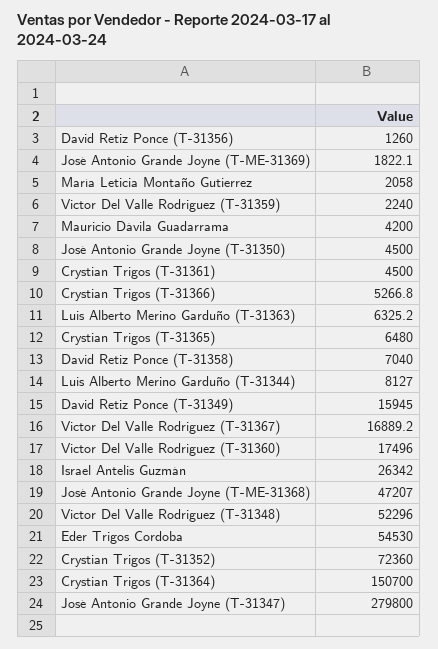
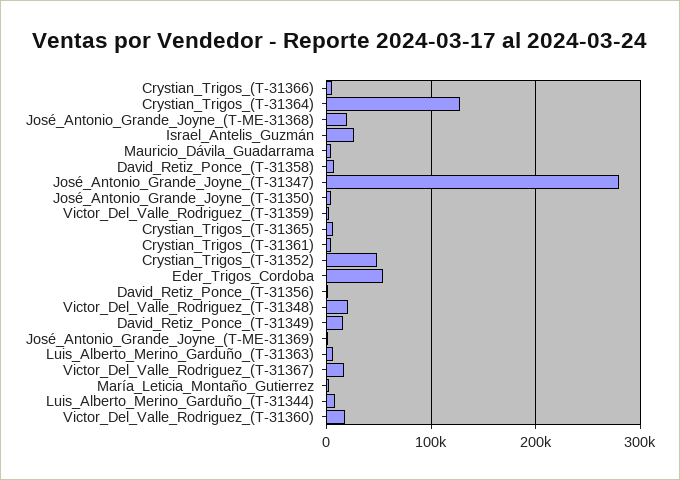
José Antonio Grande Joyne (T-ME-31368): 47207 -> 20000
Victor Del Valle Rodriguez (T-31348): 52296 -> 20000
Crystian Trigos (T-31352): 72360 -> 50000
Crystian Trigos (T-31364): 150700 -> 130000

